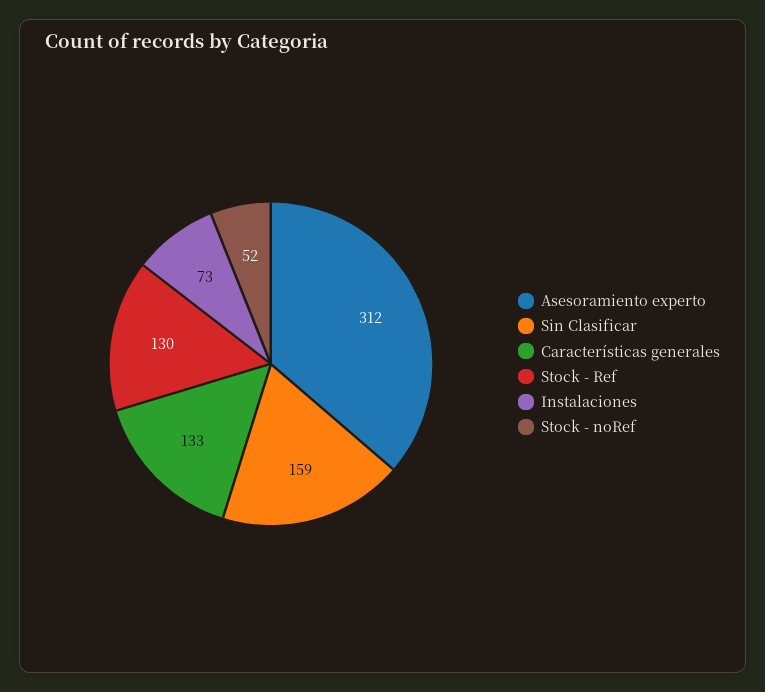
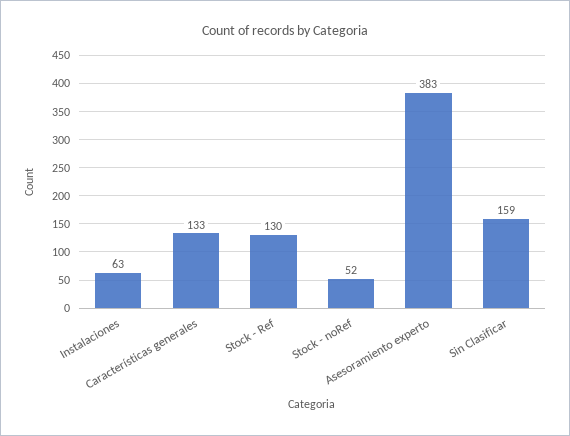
Asesoramiento experto: 312 -> 383
Instalaciones: 73 -> 63

